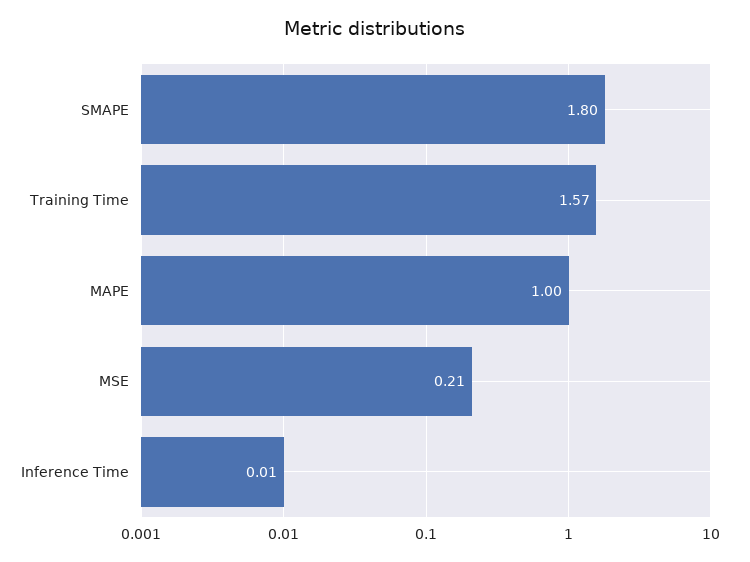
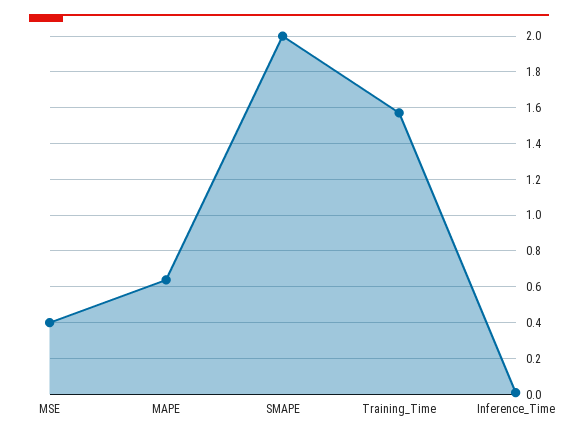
SMAPE: 1.8 -> 2
MAPE: 1 -> 0.65
MSE: 0.21 -> 0.4

